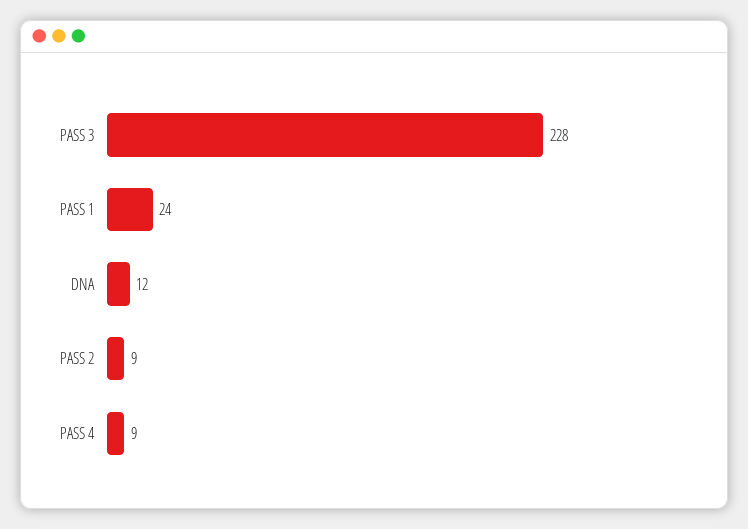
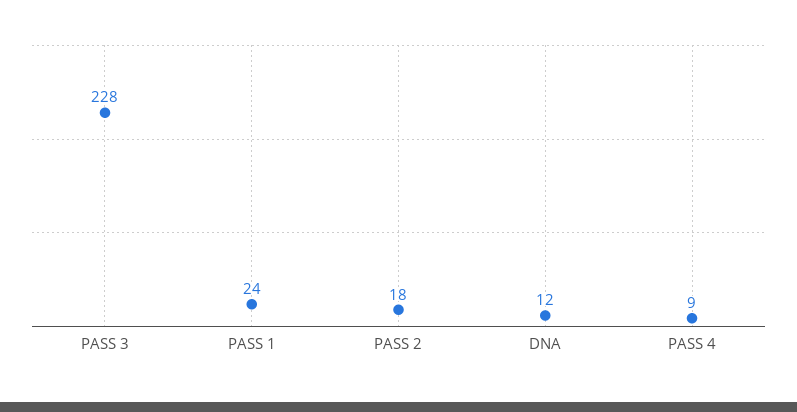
PASS 2: 9 -> 18

